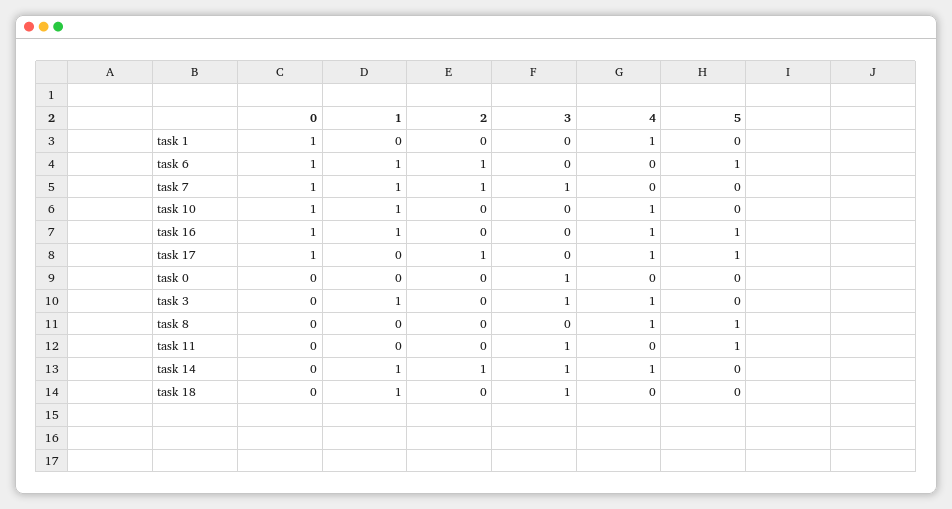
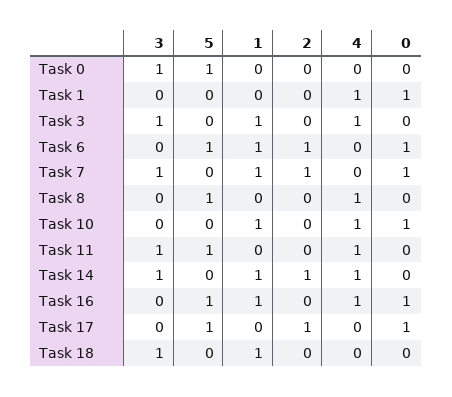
4, task 17: 1 -> 0
5, task 0: 0 -> 1
4, task 11: 0 -> 1

